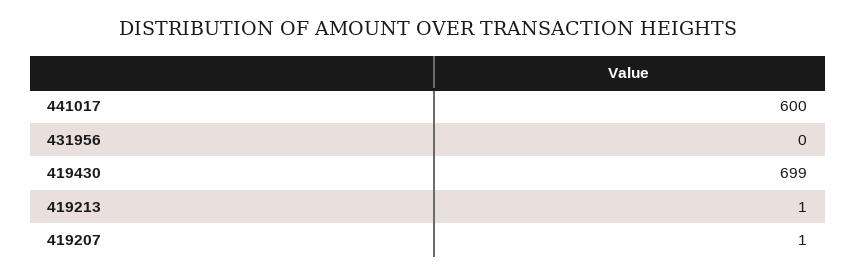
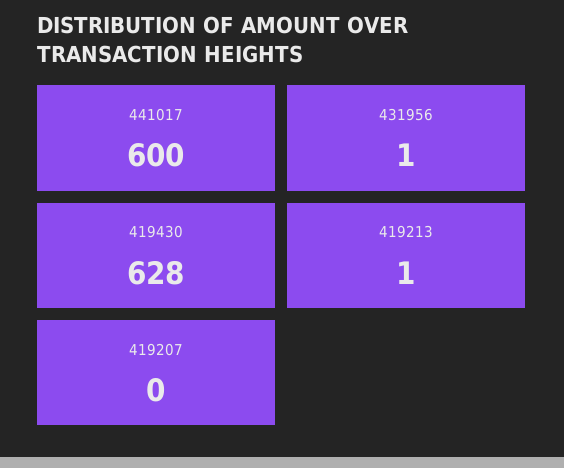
431956: 0 -> 1
419430: 699 -> 628
419207: 1 -> 0

